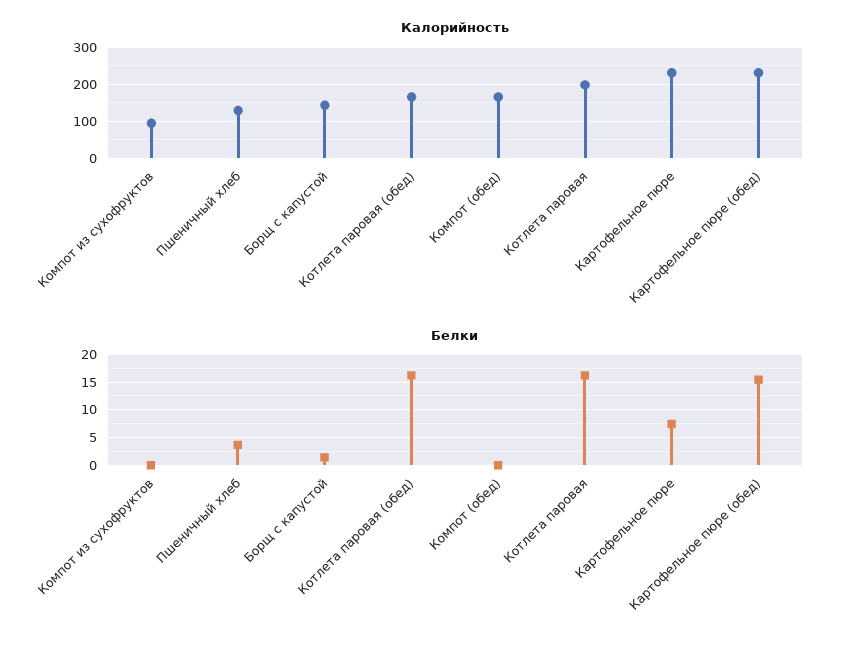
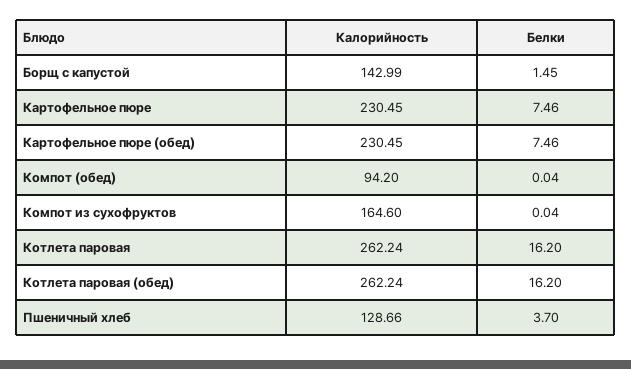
Калорийность, Компот из сухофруктов: 100 -> 164.6
Калорийность, Котлета паровая (обед): 160 -> 262.24
Калорийность, Компот (обед): 160 -> 94.2
Калорийность, Котлета паровая: 200 -> 262.24
Белки, Картофельное пюре (обед): 15 -> 7.46

